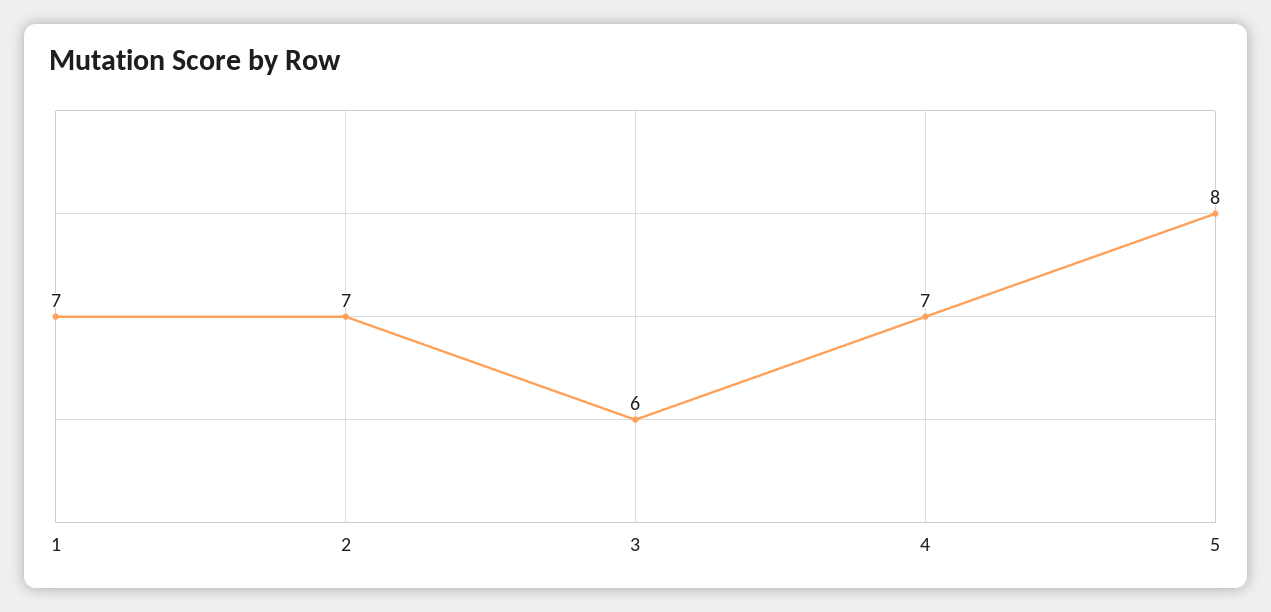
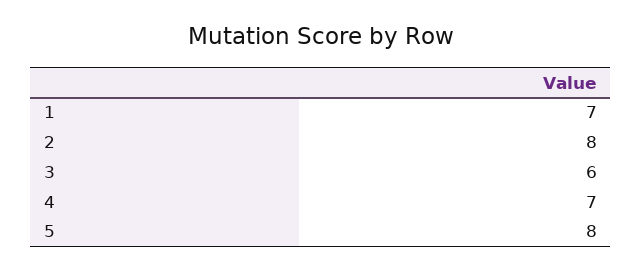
2: 7 -> 8

